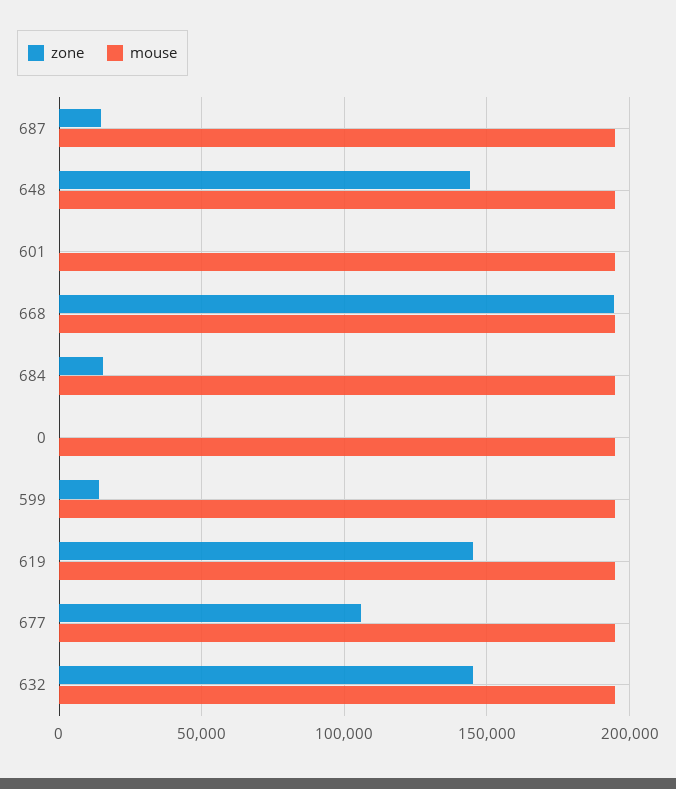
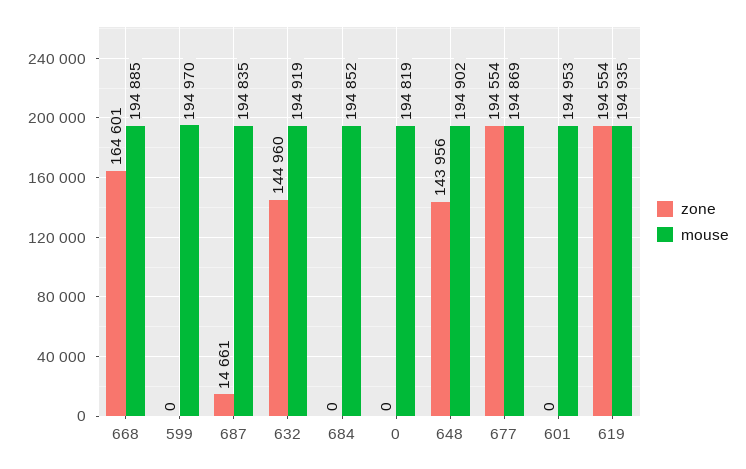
zone, 668: 195000 -> 164601
zone, 684: 15000 -> 0
zone, 599: 15000 -> 0
zone, 619: 145000 -> 194554
zone, 677: 105000 -> 194554

